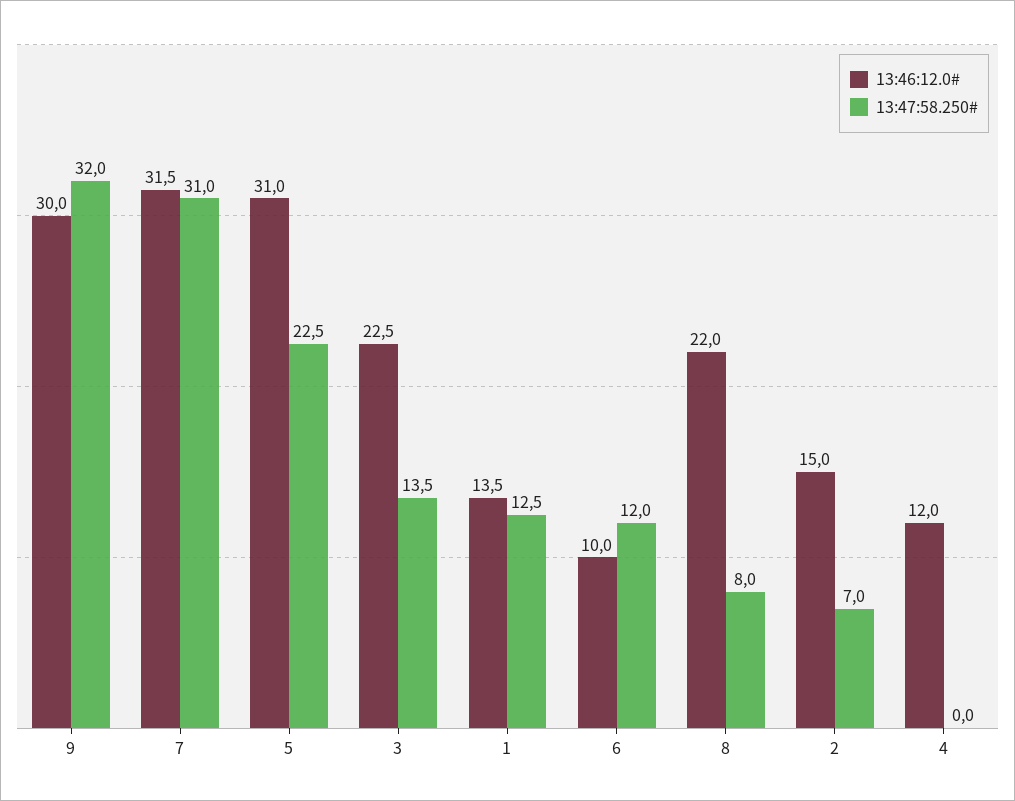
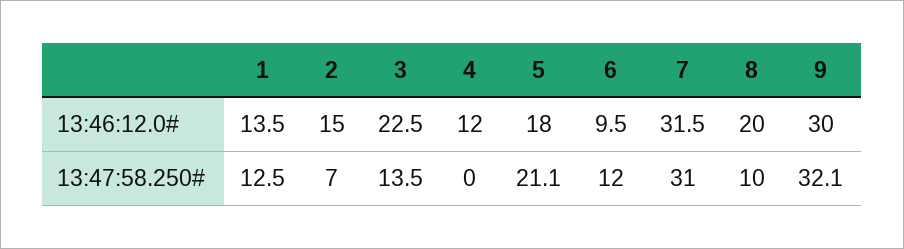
13:47:58.250#, 9: 32 -> 32.1
13:46:12.0#, 5: 31 -> 18
13:47:58.250#, 5: 22.5 -> 21.1
13:46:12.0#, 6: 10 -> 9.5
13:46:12.0#, 8: 22 -> 20
13:47:58.250#, 8: 8 -> 10

